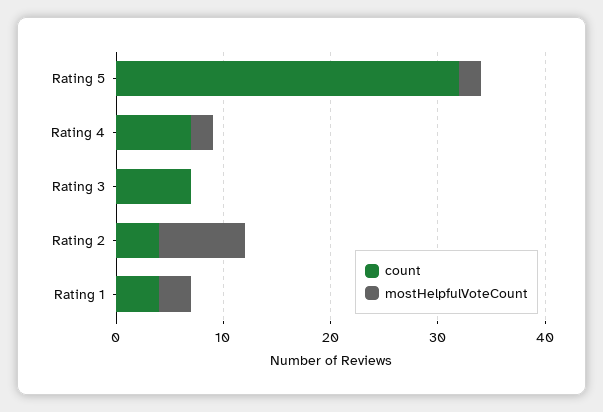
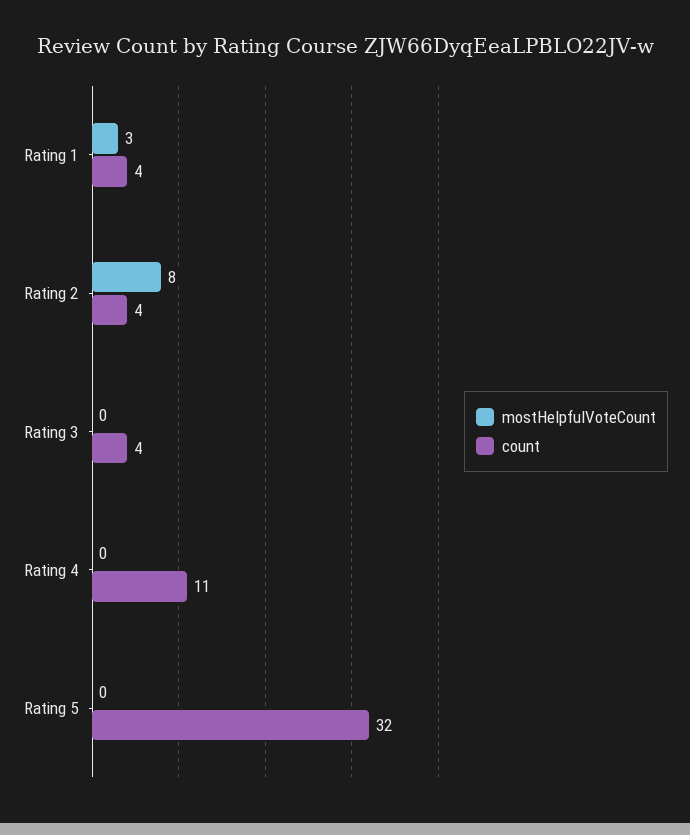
mostHelpfulVoteCount, Rating 5: 2 -> 0
count, Rating 4: 7 -> 11
mostHelpfulVoteCount, Rating 4: 2 -> 0
count, Rating 3: 7 -> 4

